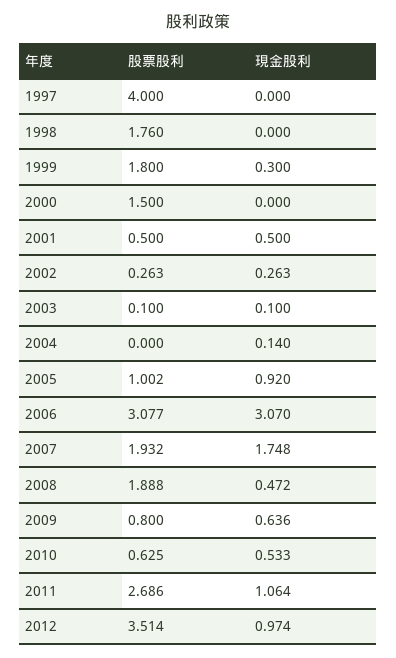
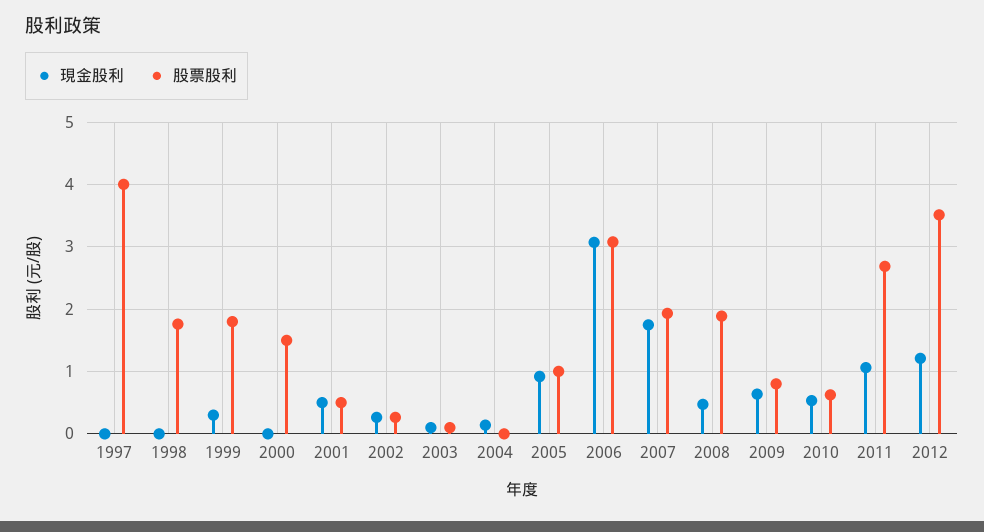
現金股利, 2012: 0.974 -> 1.2

